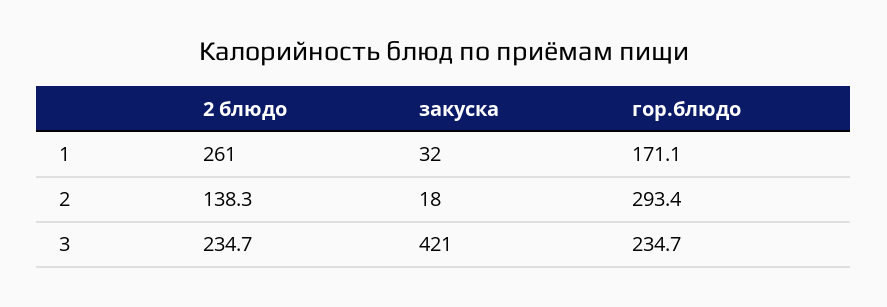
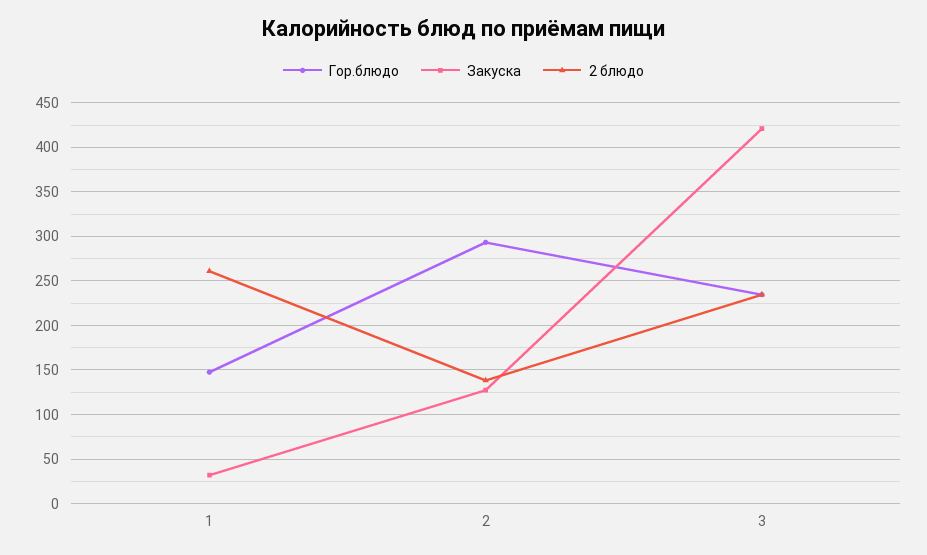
гор.блюдо, 1: 171.1 -> 150
закуска, 2: 18 -> 130

